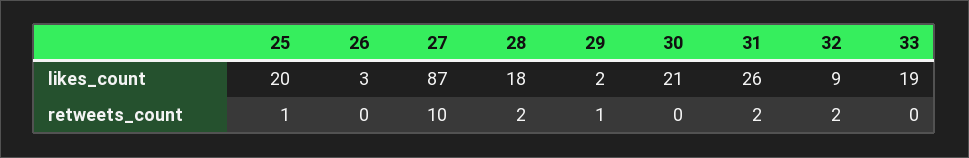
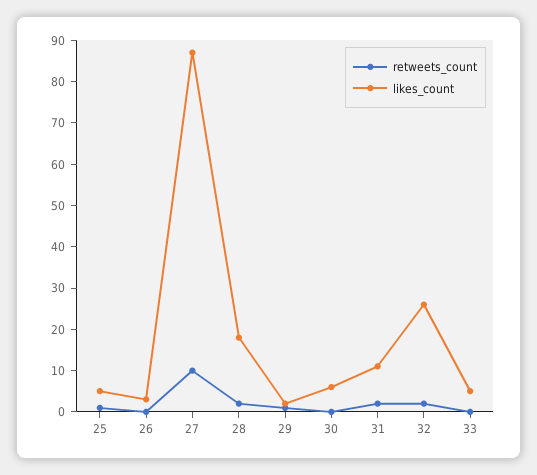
likes_count, 25: 20 -> 5
likes_count, 30: 21 -> 5
likes_count, 31: 26 -> 10
likes_count, 32: 9 -> 25
likes_count, 33: 19 -> 5

